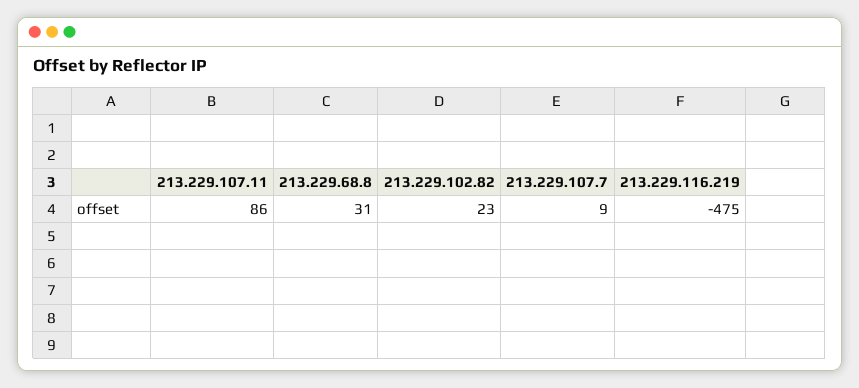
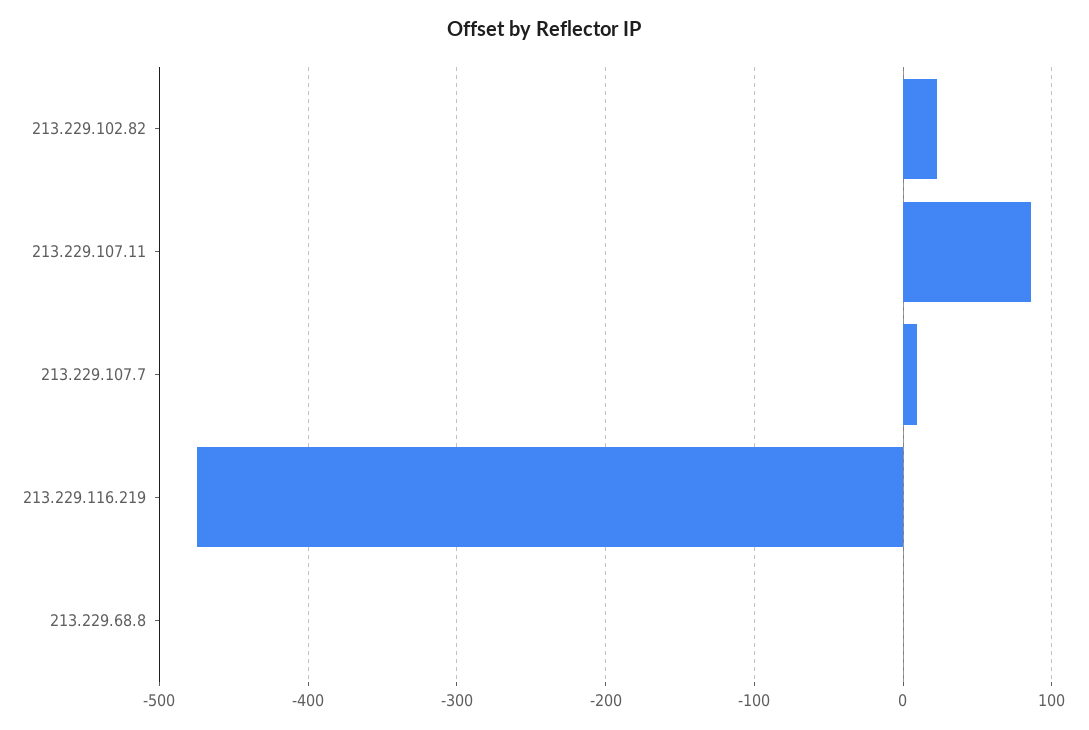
213.229.68.8: 31 -> 0

